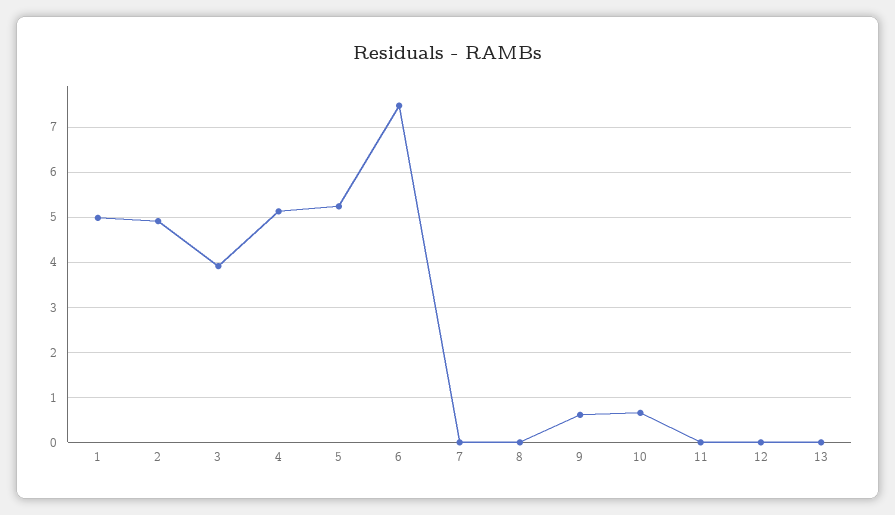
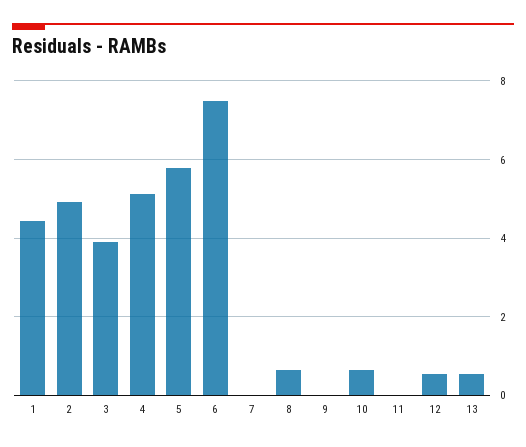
1: 5 -> 4.4
5: 5.2 -> 5.8
8: 0 -> 0.6
9: 0.6 -> 0
12: 0 -> 0.6
13: 0 -> 0.6

